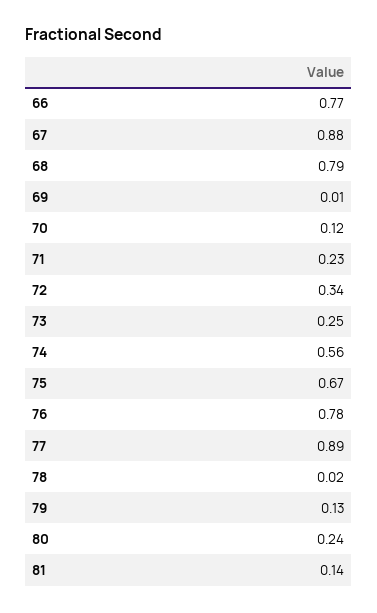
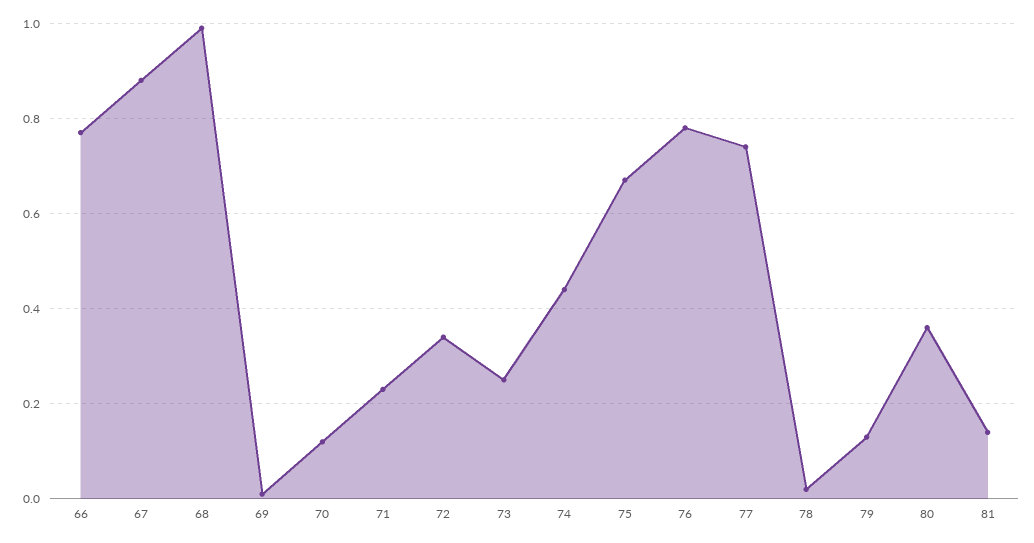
68: 0.79 -> 1
74: 0.56 -> 0.45
77: 0.89 -> 0.75
80: 0.24 -> 0.35

